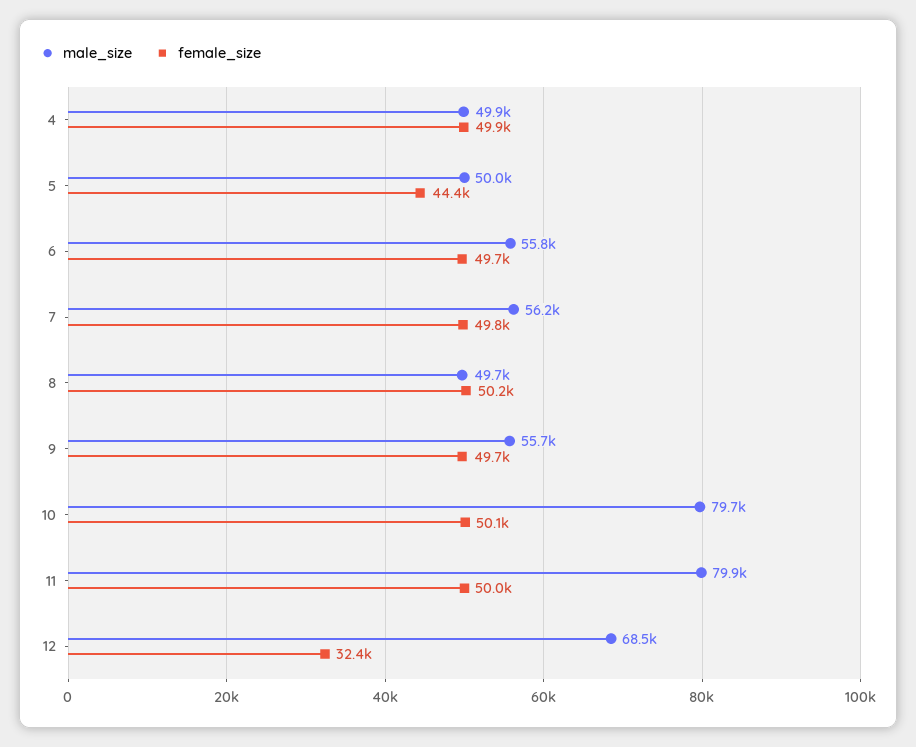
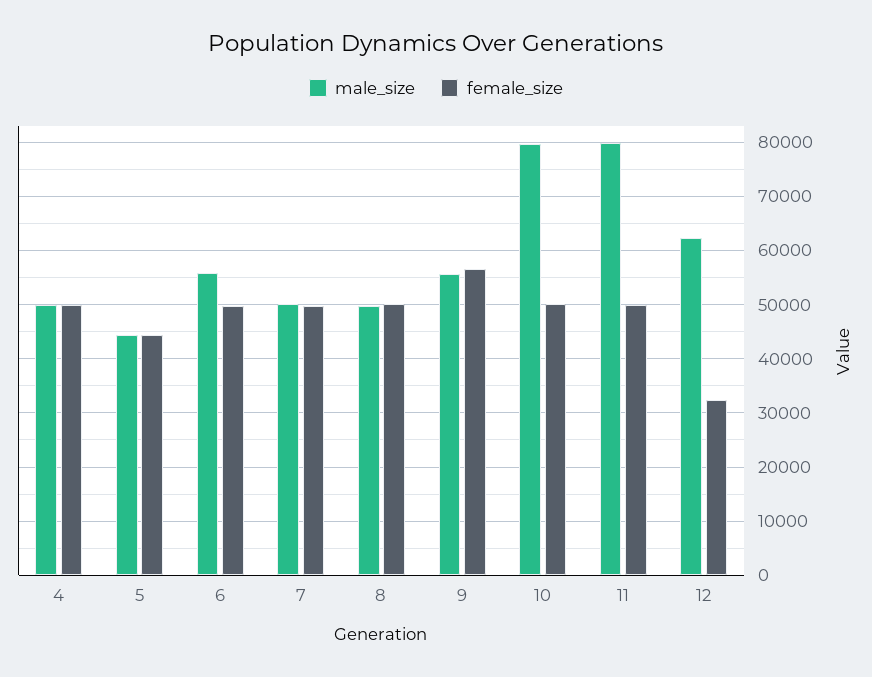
male_size, 5: 50000 -> 44000
male_size, 7: 56200 -> 50000
female_size, 9: 49700 -> 56000
male_size, 12: 68500 -> 62000

